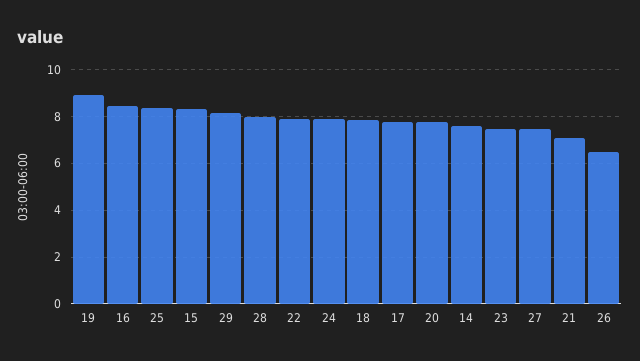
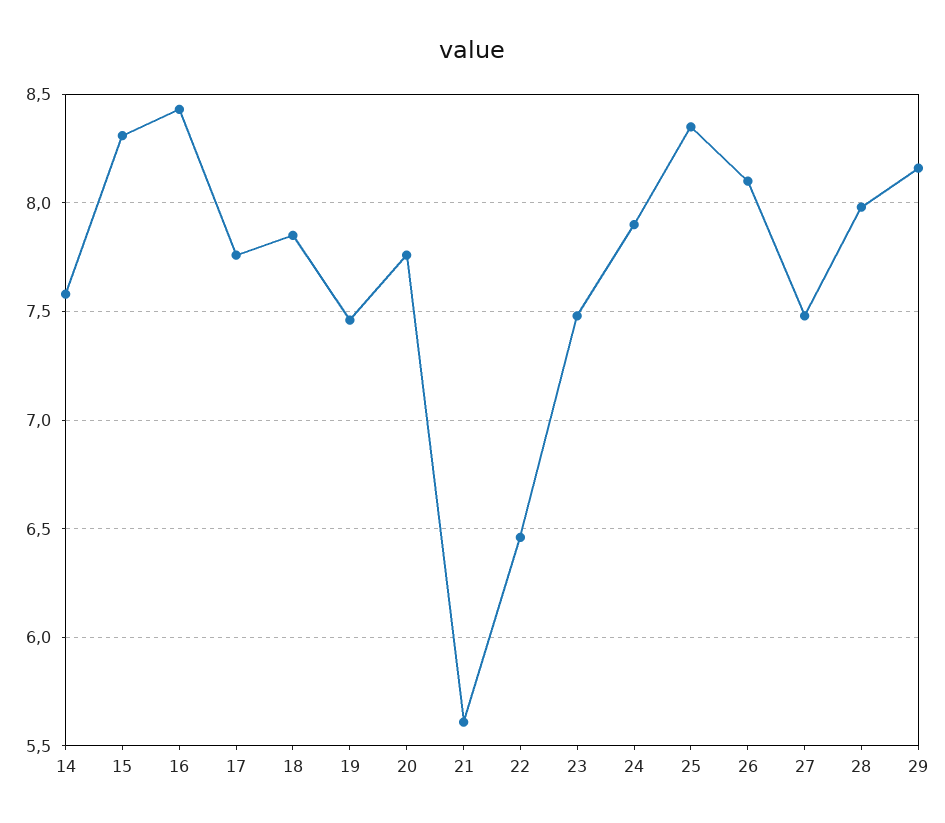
19: 9 -> 7.45
22: 8 -> 6.45
21: 7 -> 5.6
26: 6.5 -> 8.1

